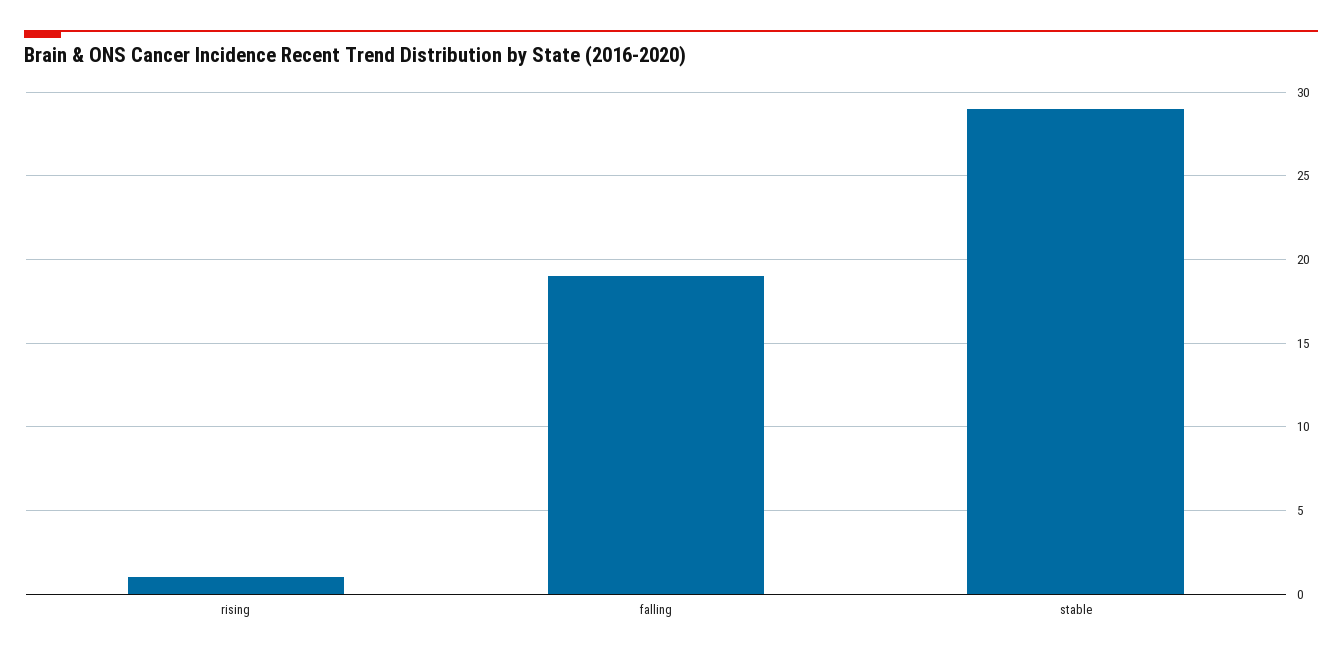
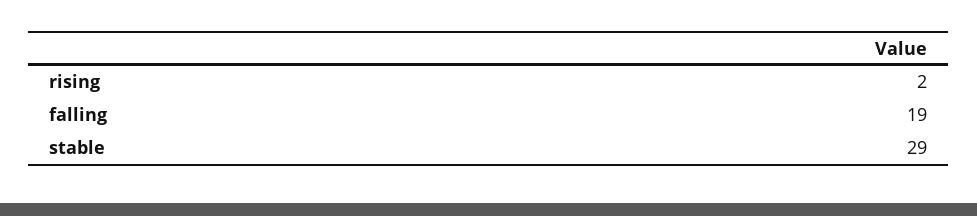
rising: 1 -> 2

